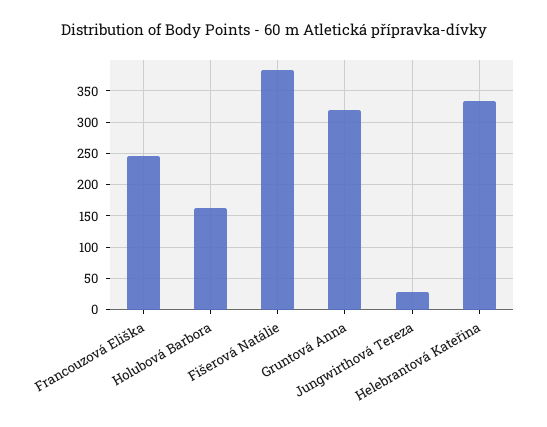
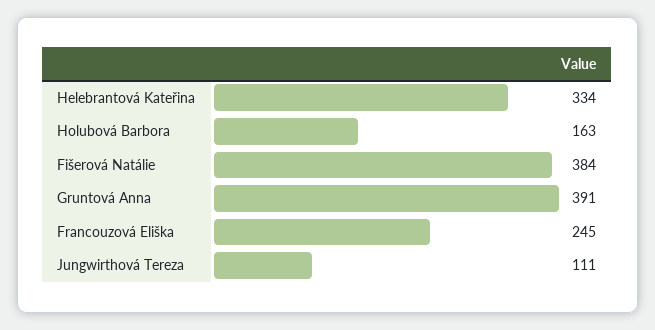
Gruntová Anna: 320 -> 391
Jungwirthová Tereza: 30 -> 111

